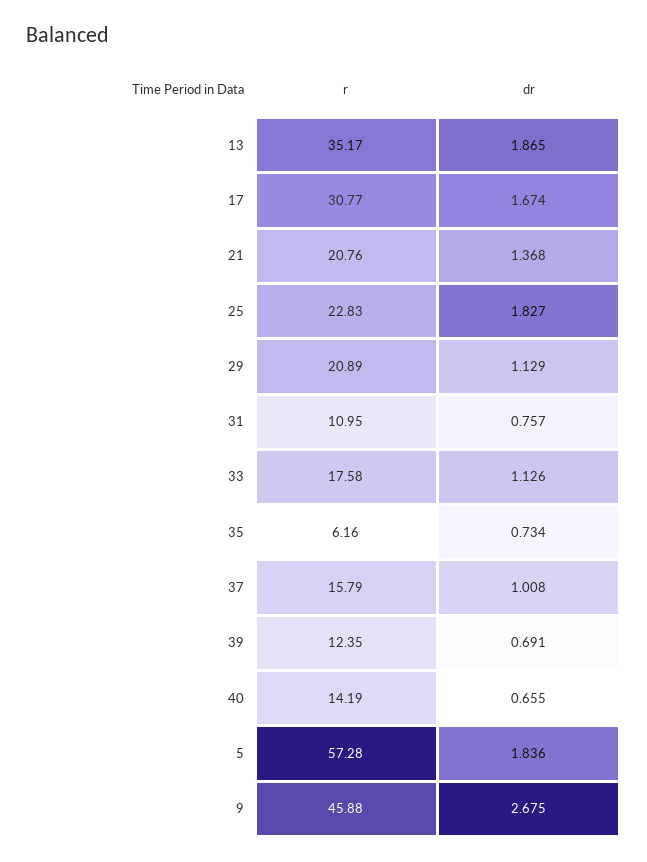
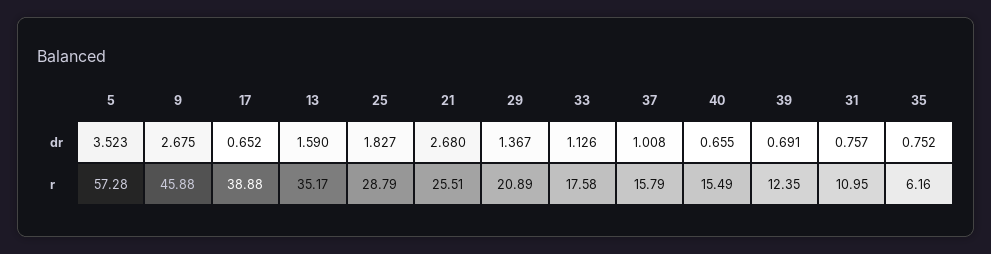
dr, 13: 1.865 -> 1.59
r, 17: 30.77 -> 38.88
dr, 17: 1.674 -> 0.652
r, 21: 20.76 -> 25.51
dr, 21: 1.368 -> 2.68
r, 25: 22.83 -> 28.79
dr, 29: 1.129 -> 1.367
dr, 35: 0.734 -> 0.752
r, 40: 14.19 -> 15.49
dr, 5: 1.836 -> 3.523

